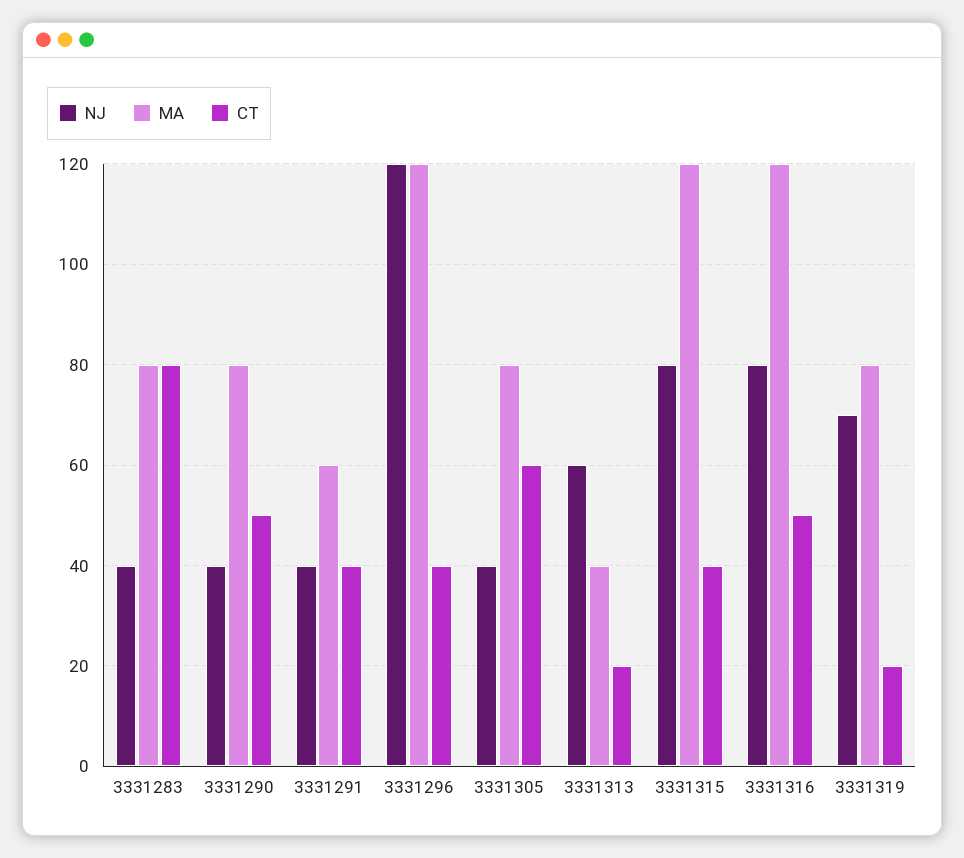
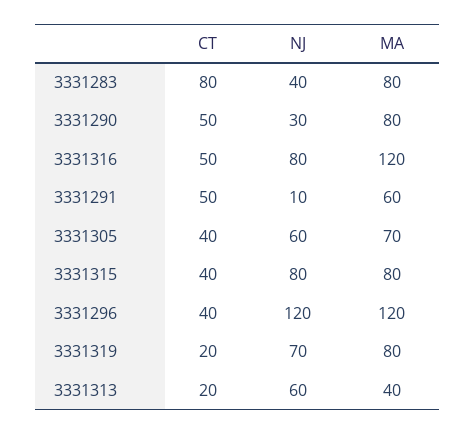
NJ, 3331290: 40 -> 30
NJ, 3331291: 40 -> 10
CT, 3331291: 40 -> 50
NJ, 3331305: 40 -> 60
MA, 3331305: 80 -> 70
CT, 3331305: 60 -> 40
MA, 3331315: 120 -> 80

